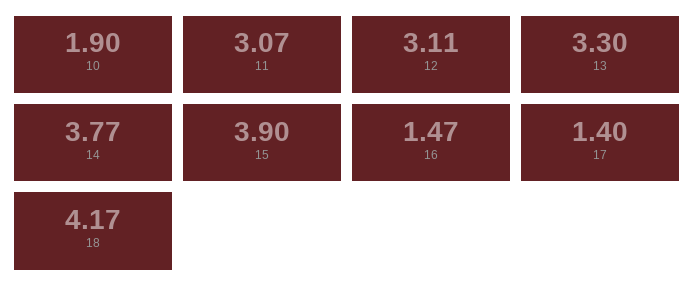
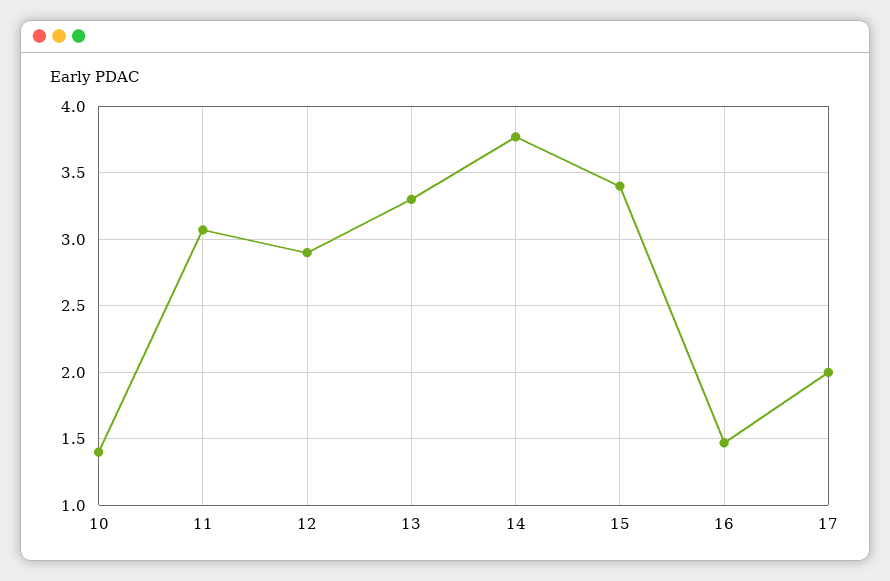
10: 1.9 -> 1.4
12: 3.11 -> 2.9
15: 3.9 -> 3.4
17: 1.4 -> 2
18: 4.17 -> none

